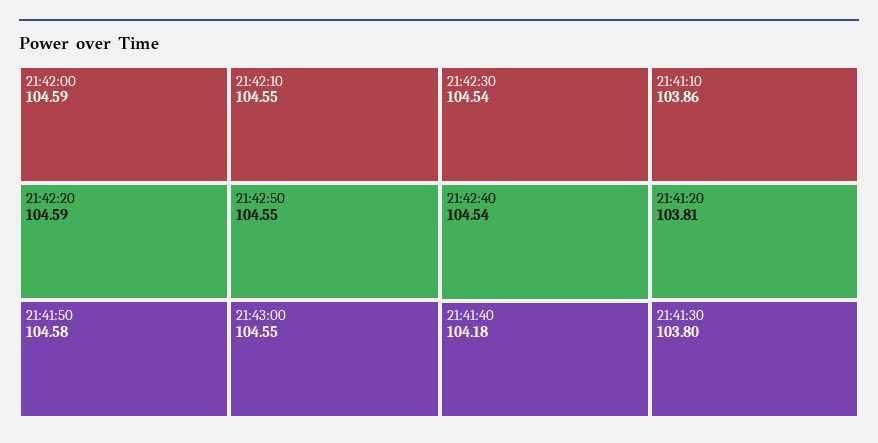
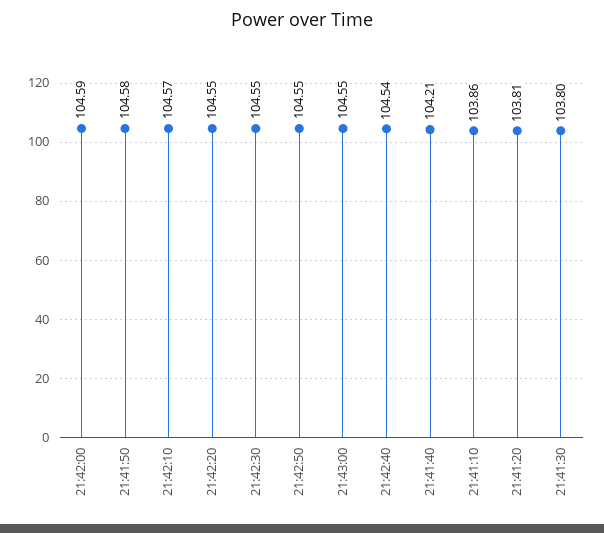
21:42:20: 104.59 -> 104.55
21:42:10: 104.55 -> 104.57
21:42:30: 104.54 -> 104.55
21:41:40: 104.18 -> 104.21

